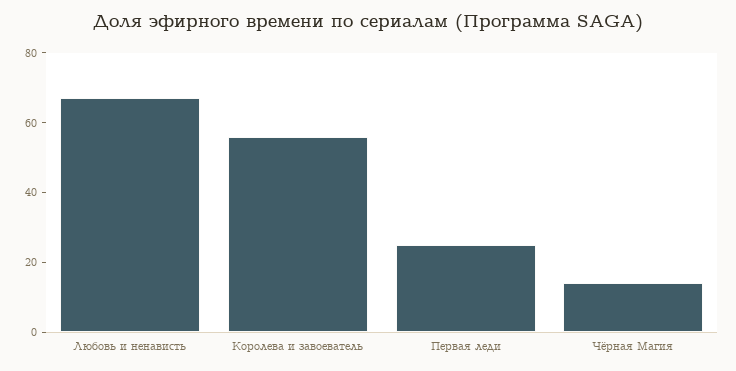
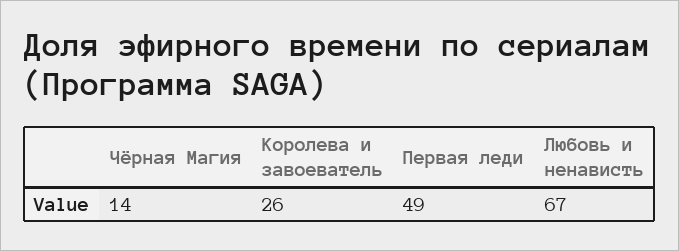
Королева и завоеватель: 55 -> 26
Первая леди: 25 -> 49

